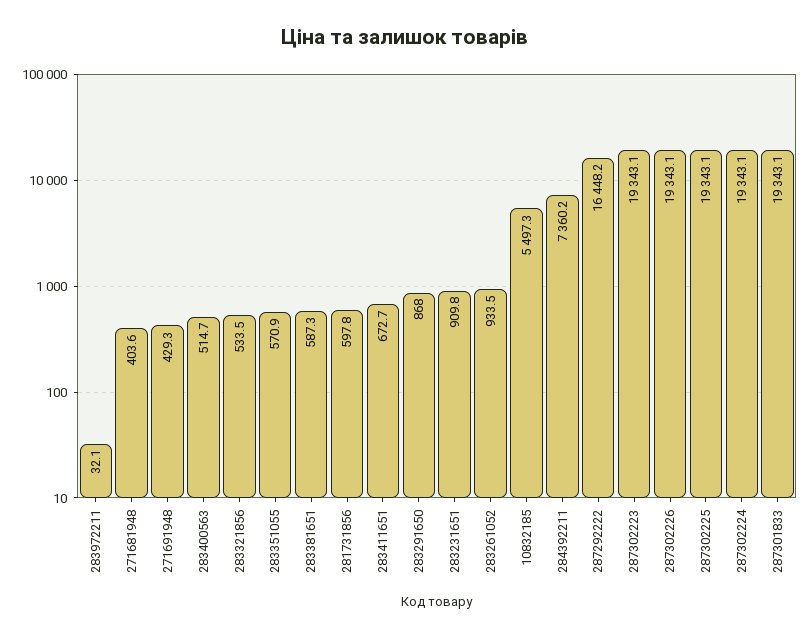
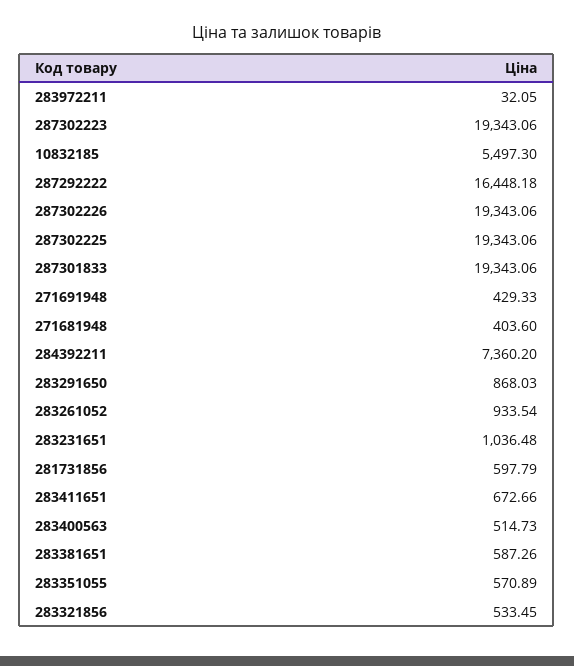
283231651: 909.8 -> 1036.48
287302224: 19343.1 -> none

